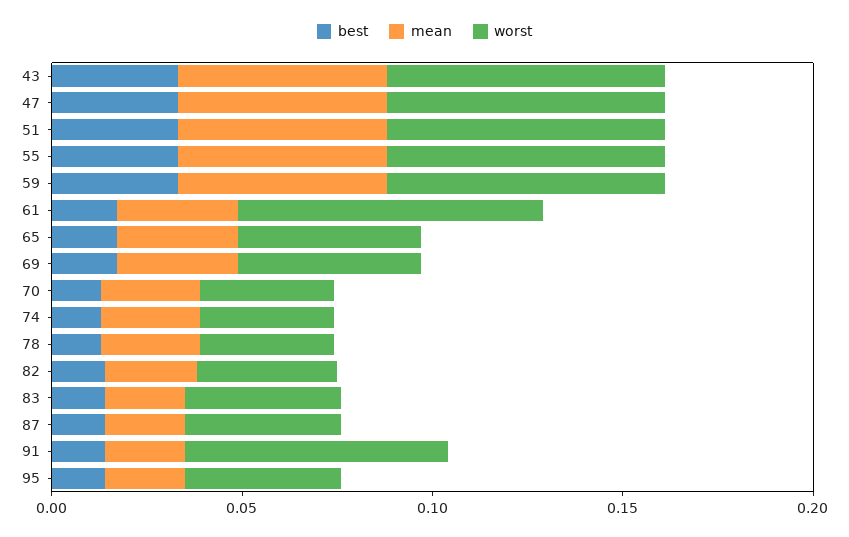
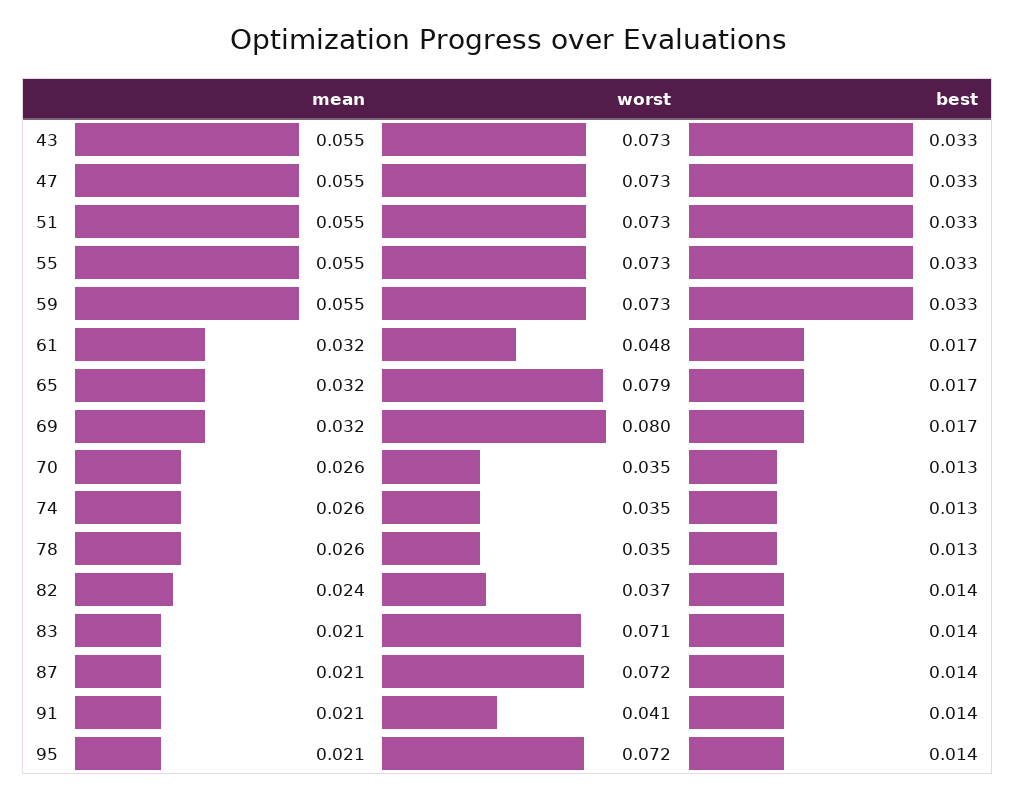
worst, 61: 0.08 -> 0.048
worst, 65: 0.05 -> 0.079
worst, 69: 0.05 -> 0.08
worst, 83: 0.04 -> 0.071
worst, 87: 0.04 -> 0.072
worst, 91: 0.07 -> 0.041
worst, 95: 0.04 -> 0.072

